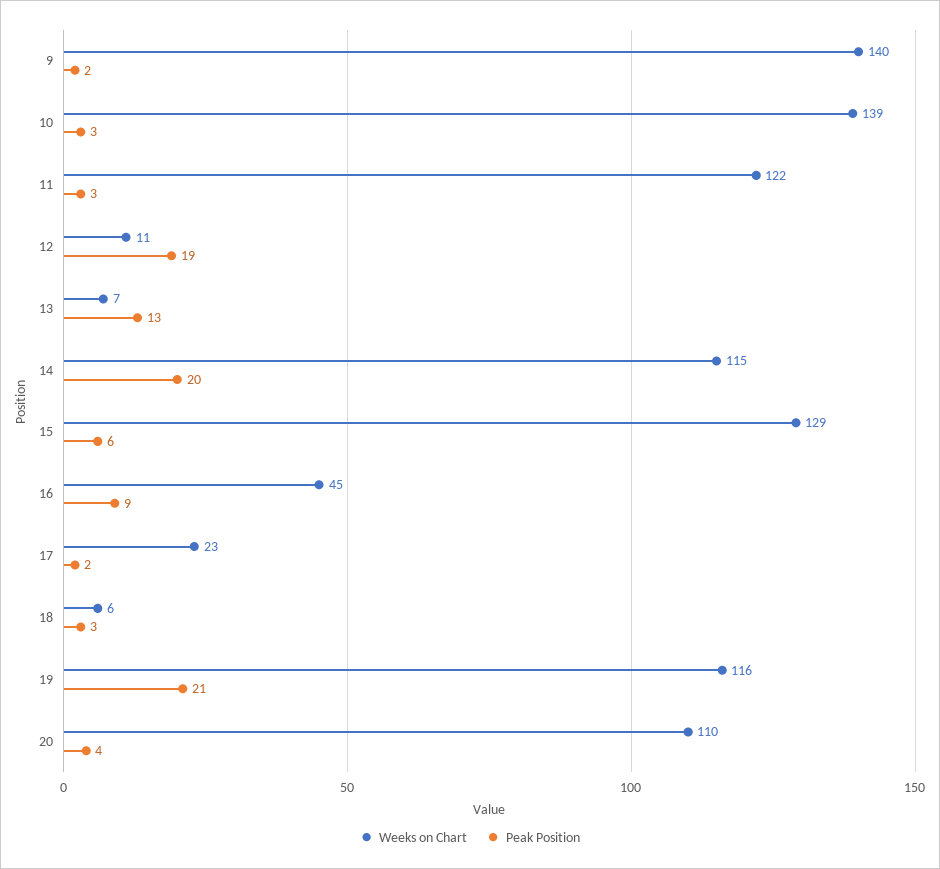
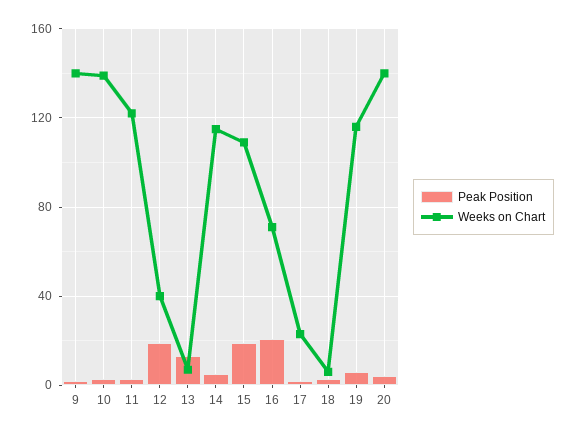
Weeks on Chart, 12: 11 -> 40
Peak Position, 14: 20 -> 5
Weeks on Chart, 15: 129 -> 110
Peak Position, 15: 6 -> 20
Weeks on Chart, 16: 45 -> 70
Peak Position, 16: 9 -> 20
Peak Position, 19: 21 -> 5
Weeks on Chart, 20: 110 -> 140

